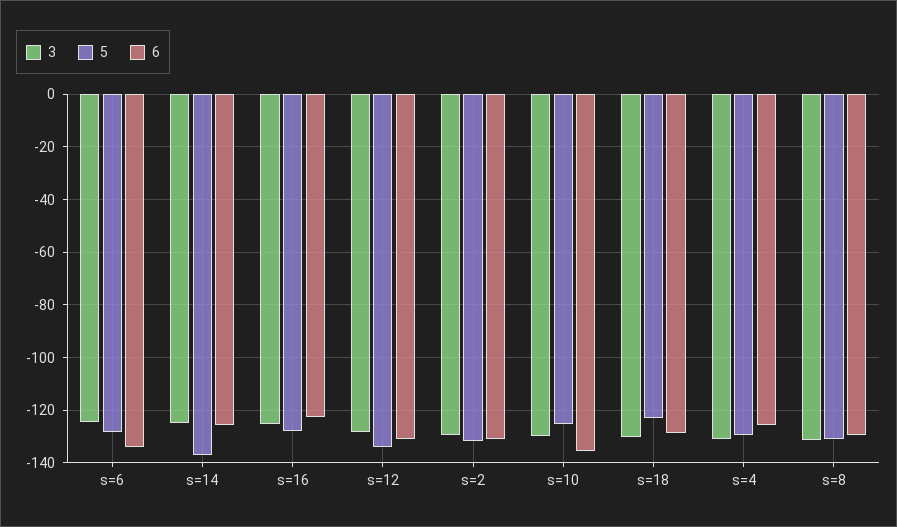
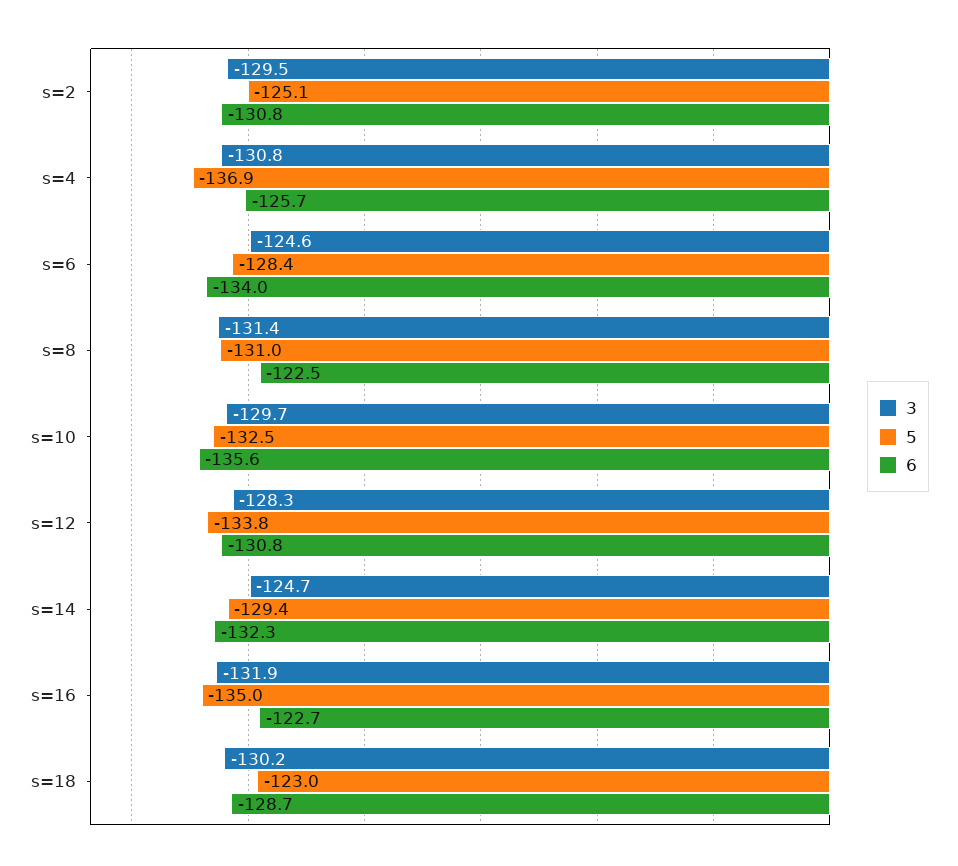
5, s=14: -137.5 -> -129.4
6, s=14: -125 -> -132.3
3, s=16: -125 -> -131.9
5, s=16: -127.5 -> -135
5, s=2: -132.5 -> -125.1
5, s=10: -125 -> -132.5
5, s=4: -130 -> -136.9
6, s=8: -130 -> -122.5

